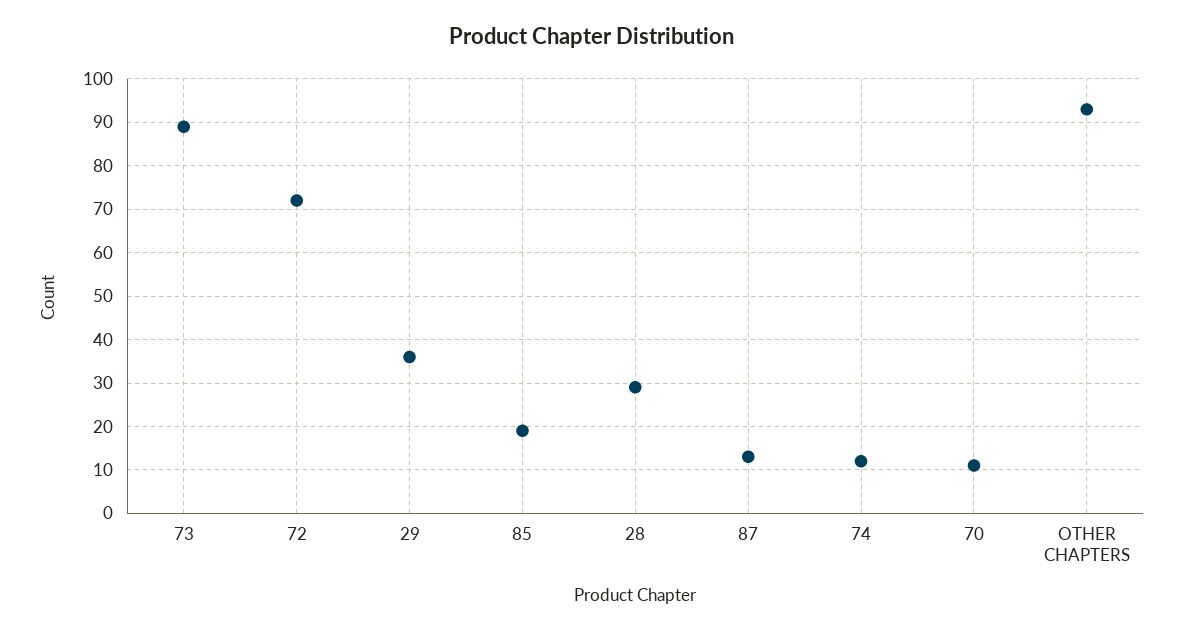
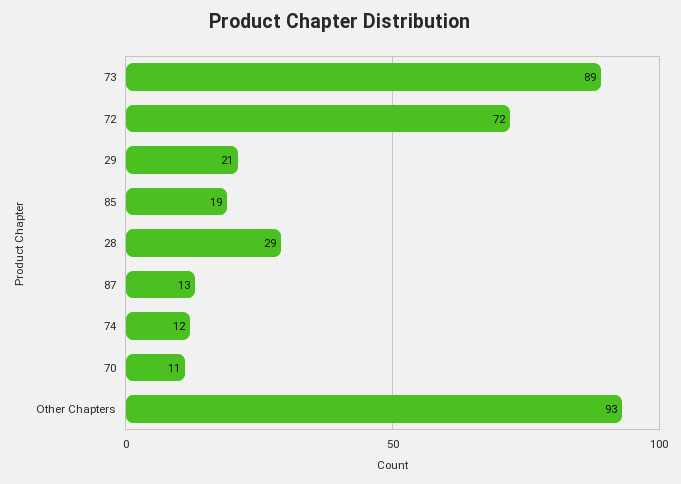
29: 35 -> 21

